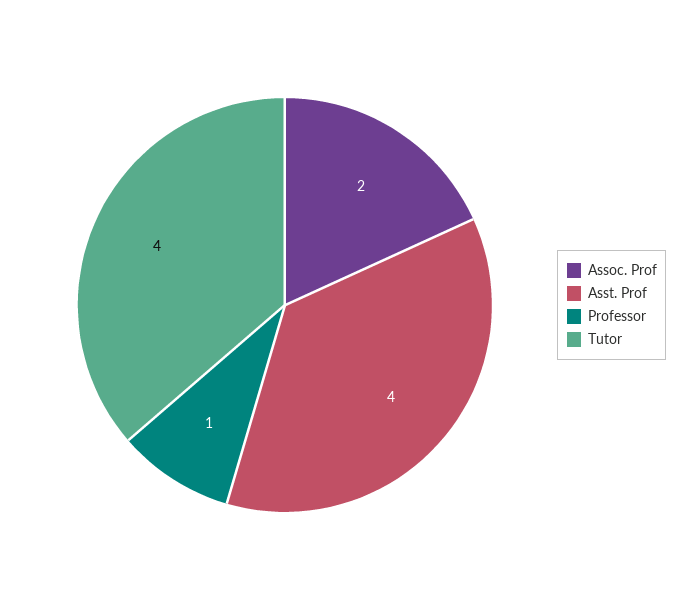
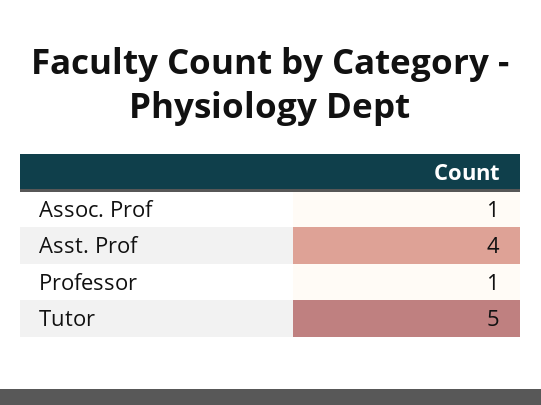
Assoc. Prof: 2 -> 1
Tutor: 4 -> 5

